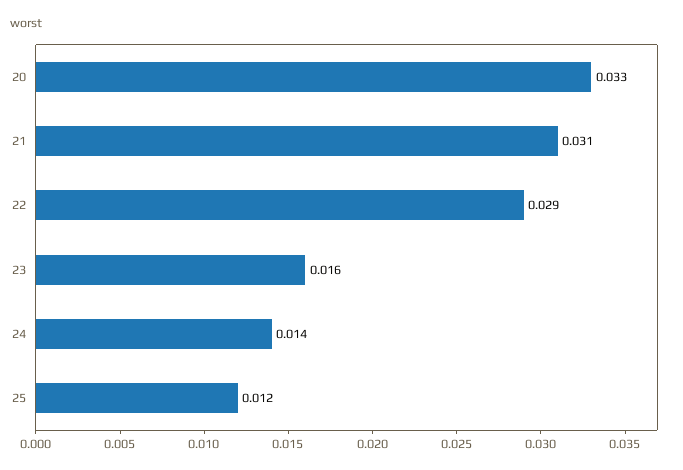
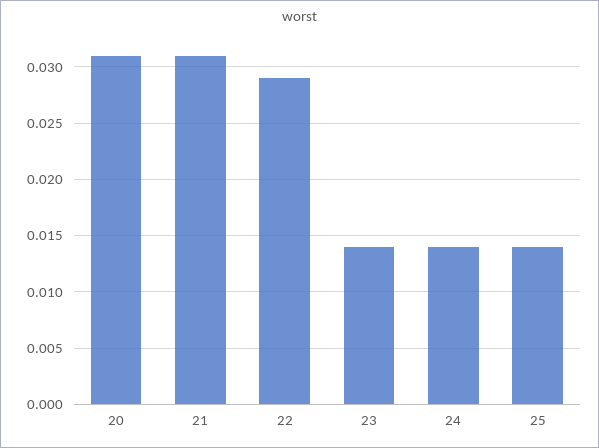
20: 0.033 -> 0.031
23: 0.016 -> 0.014
25: 0.012 -> 0.014

